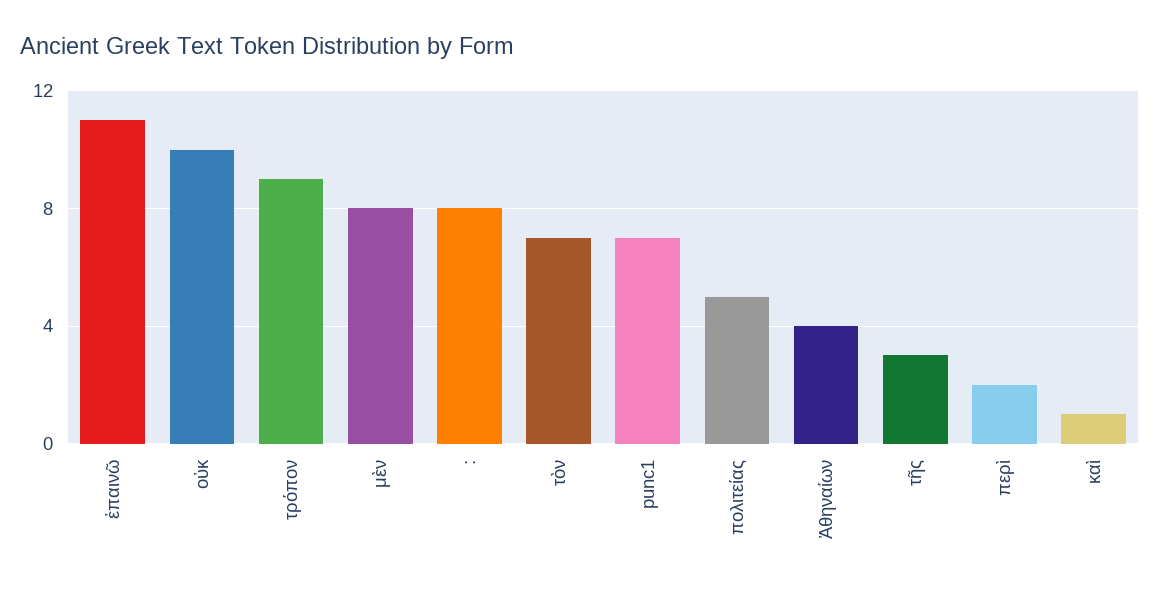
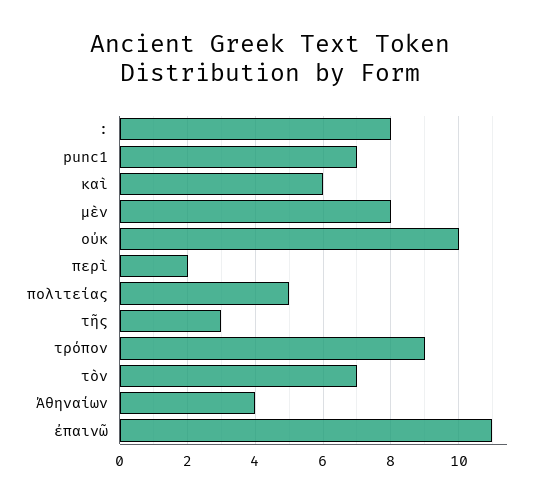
καὶ: 1 -> 6

